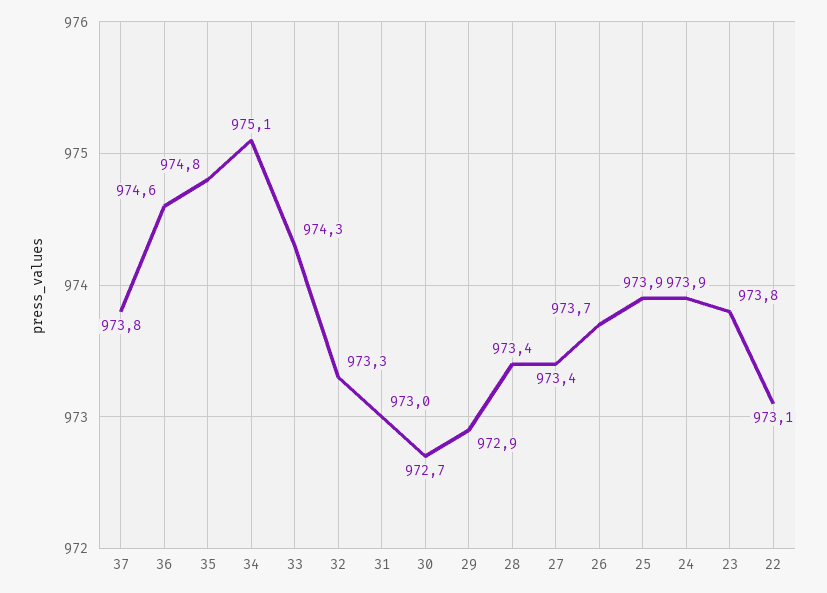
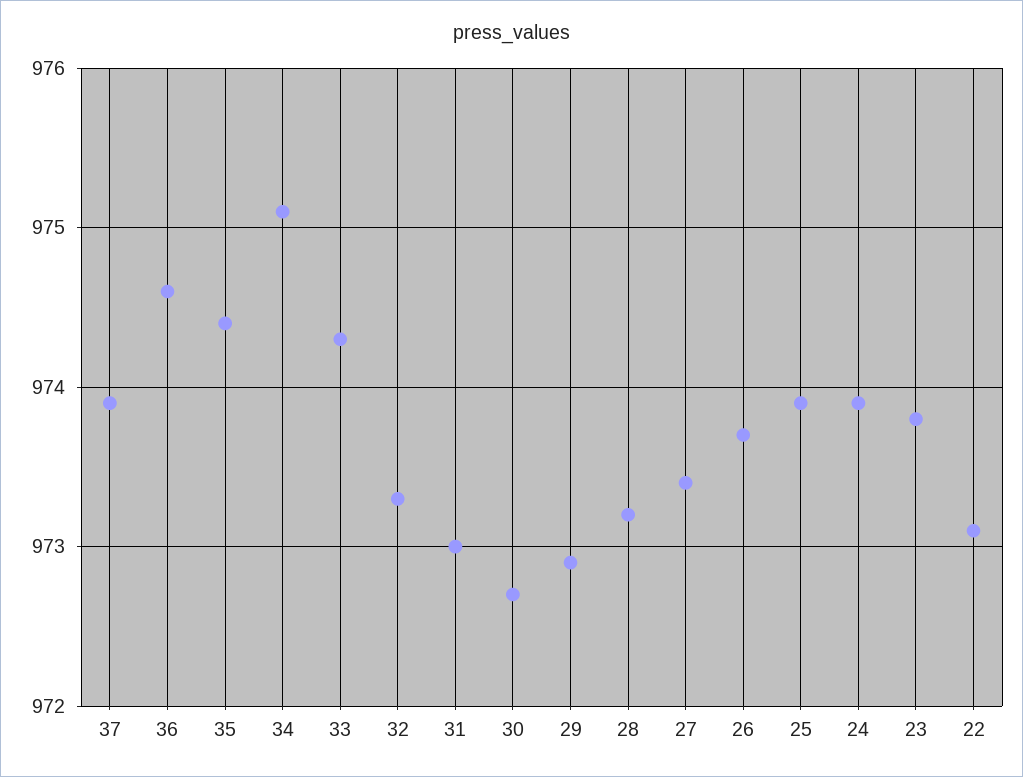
37: 973.8 -> 973.9
35: 974.8 -> 974.4
28: 973.4 -> 973.2

